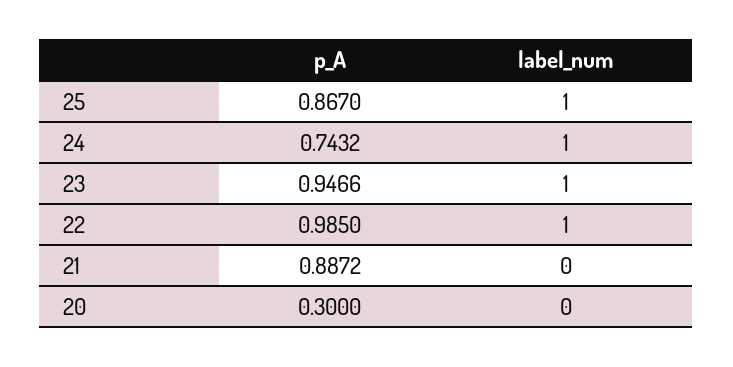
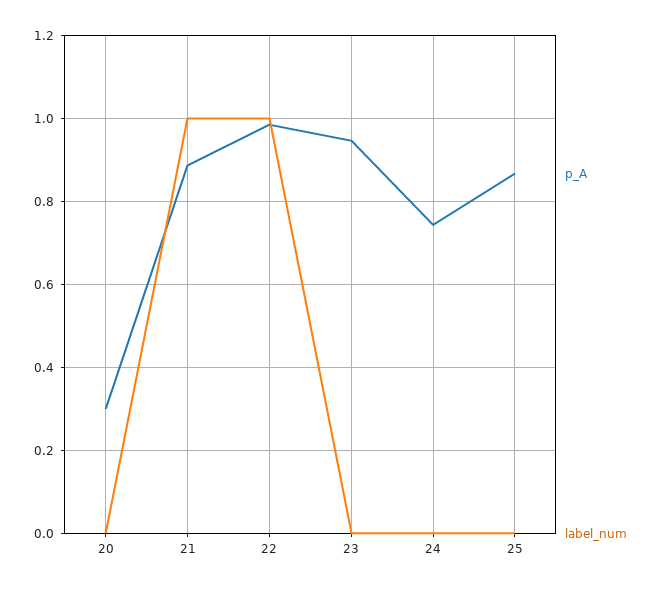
label_num, 25: 1 -> 0
label_num, 24: 1 -> 0
label_num, 23: 1 -> 0
label_num, 21: 0 -> 1

